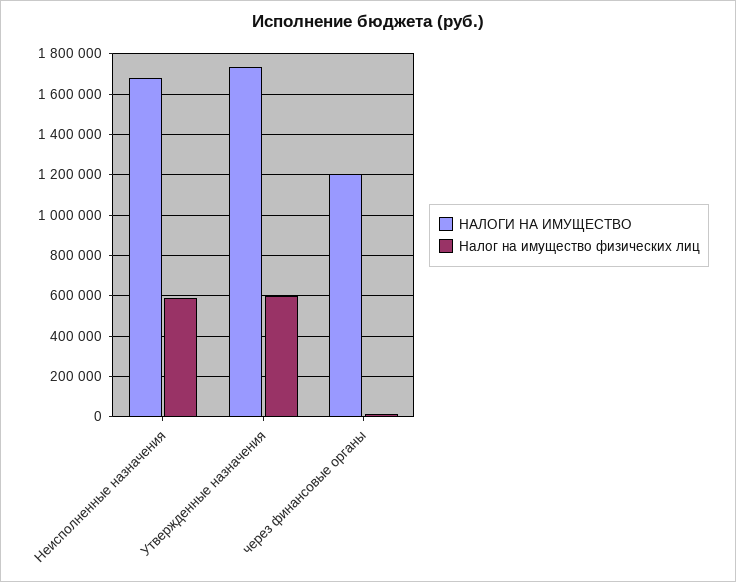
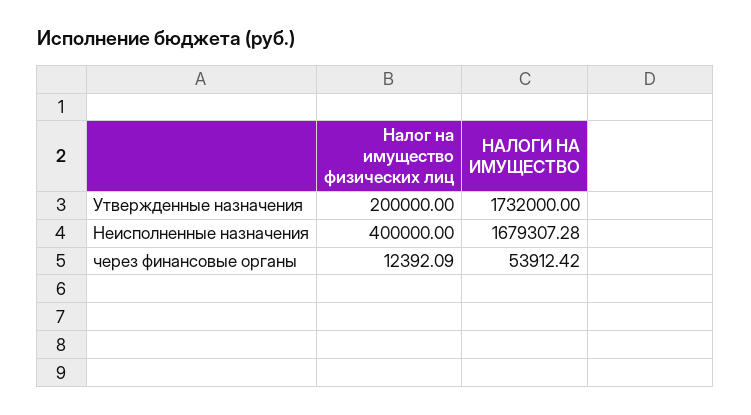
Налог на имущество физических лиц, Неисполненные назначения: 600000 -> 400000
Налог на имущество физических лиц, Утвержденные назначения: 600000 -> 200000
НАЛОГИ НА ИМУЩЕСТВО, через финансовые органы: 1200000 -> 53912.42

